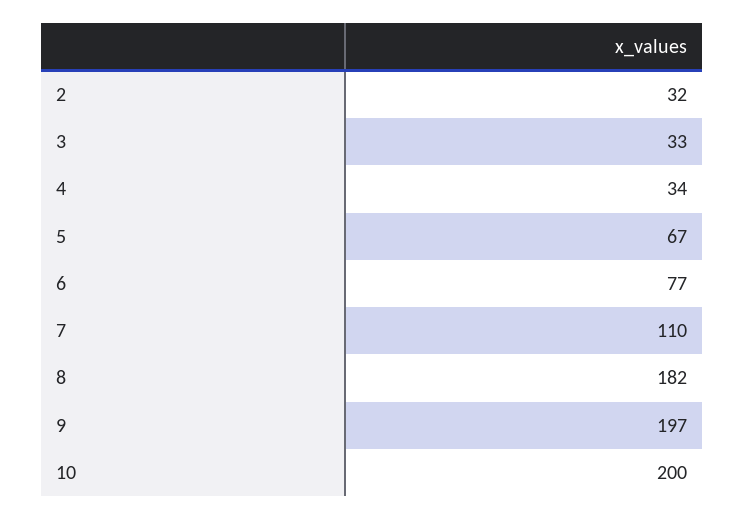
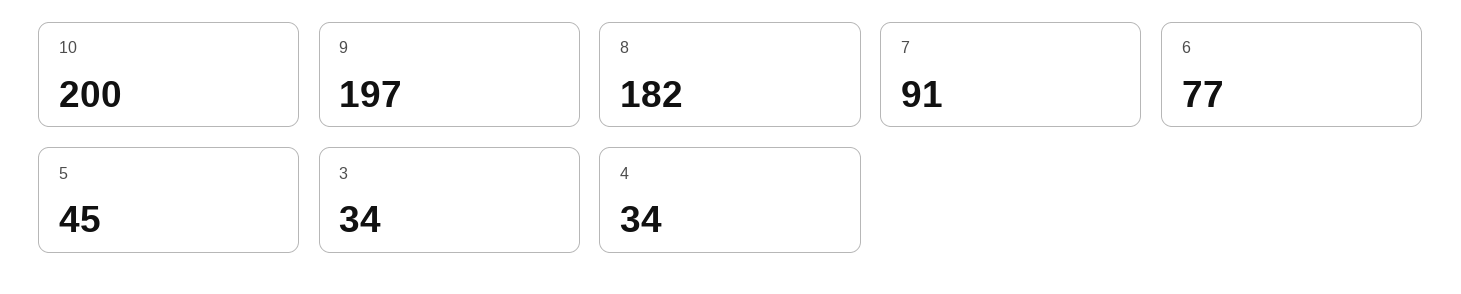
2: 32 -> none
3: 33 -> 34
5: 67 -> 45
7: 110 -> 91

